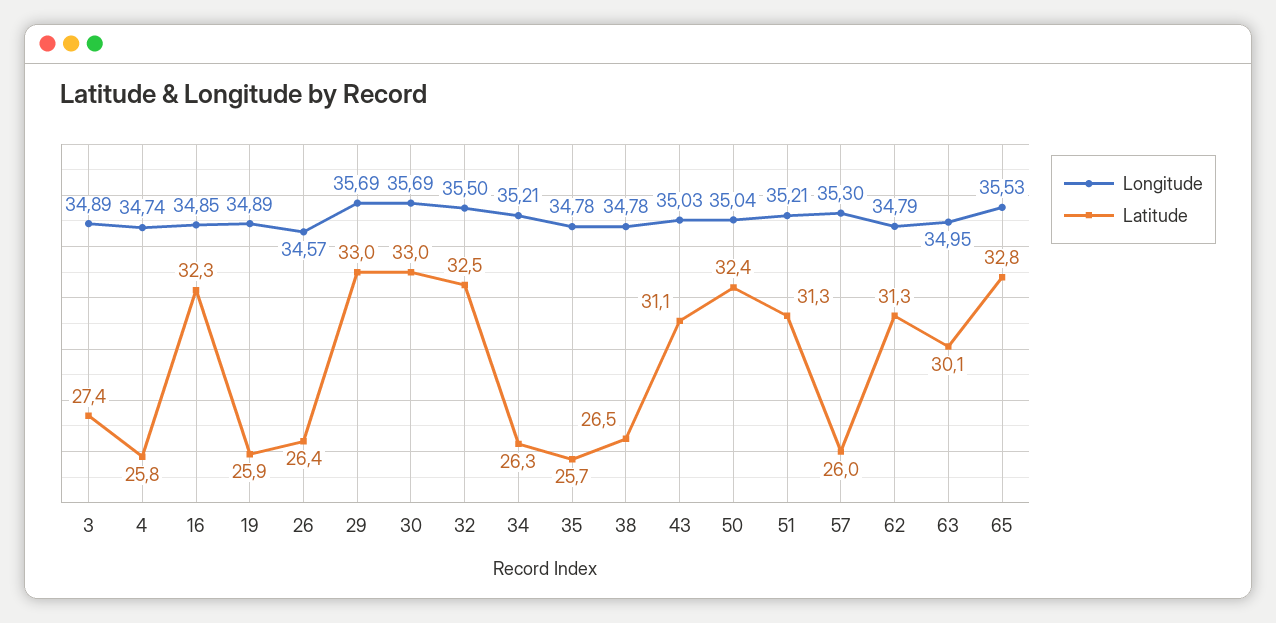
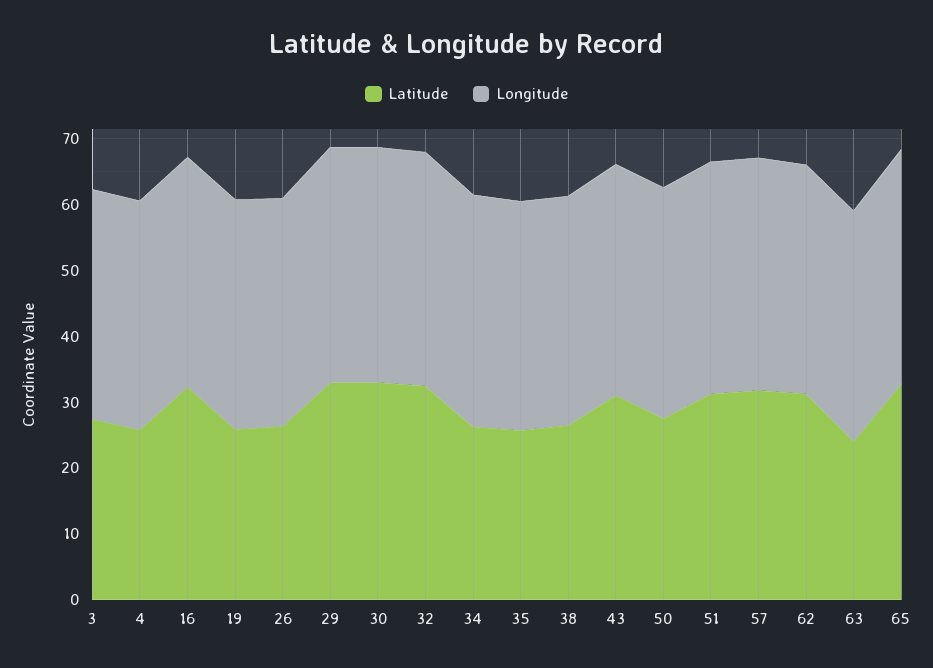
Latitude, 50: 32.4 -> 28
Latitude, 57: 26 -> 32
Latitude, 63: 30.1 -> 24

